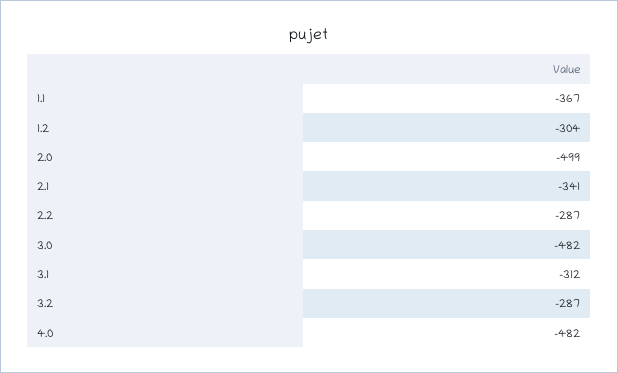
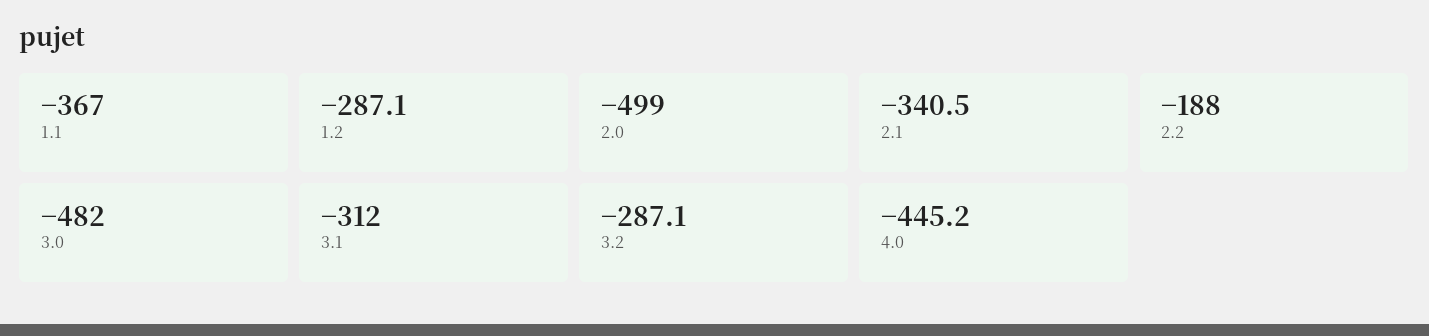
1.2: -304 -> -287.1
2.2: -287 -> -188
4.0: -482 -> -445.2

